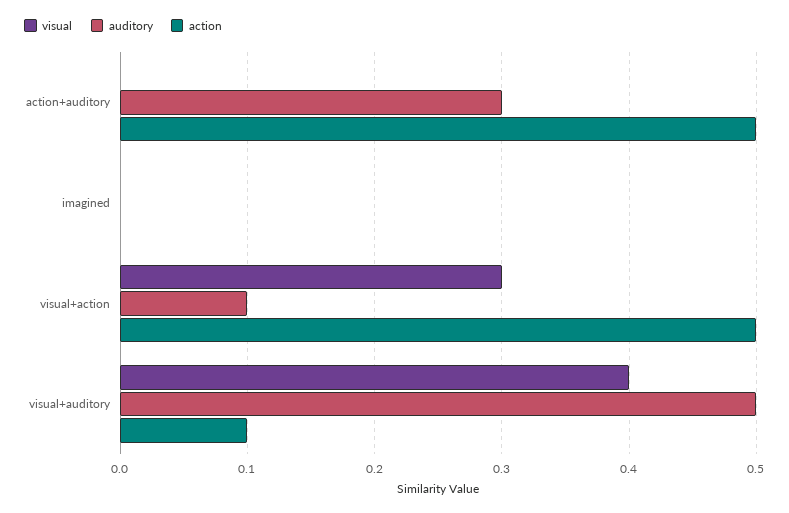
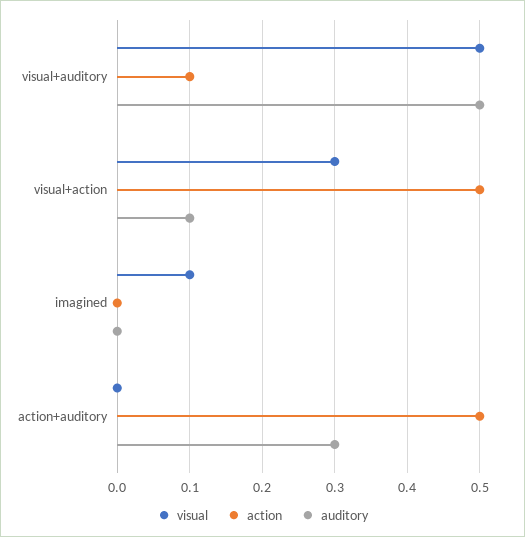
visual, imagined: 0 -> 0.1
visual, visual+auditory: 0.4 -> 0.5

